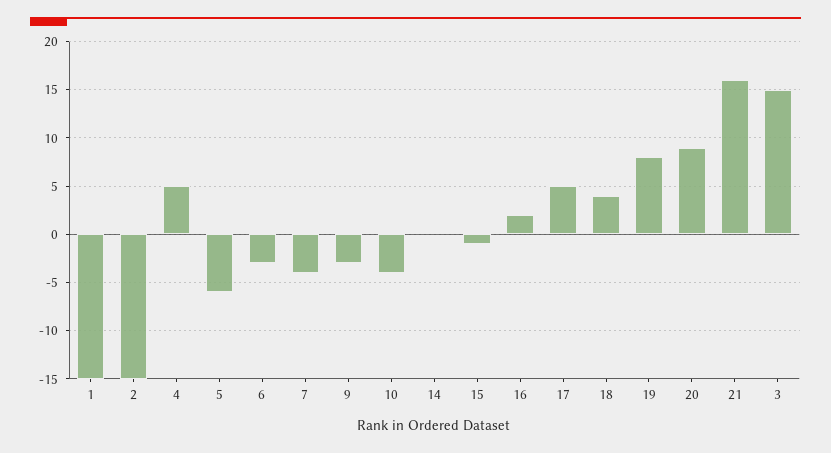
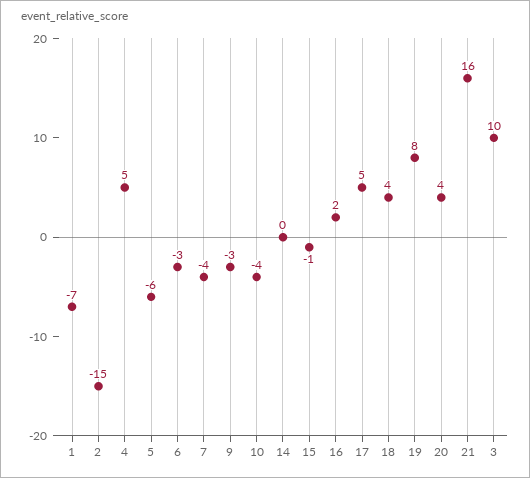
1: -15 -> -7
20: 9 -> 4
3: 15 -> 10

